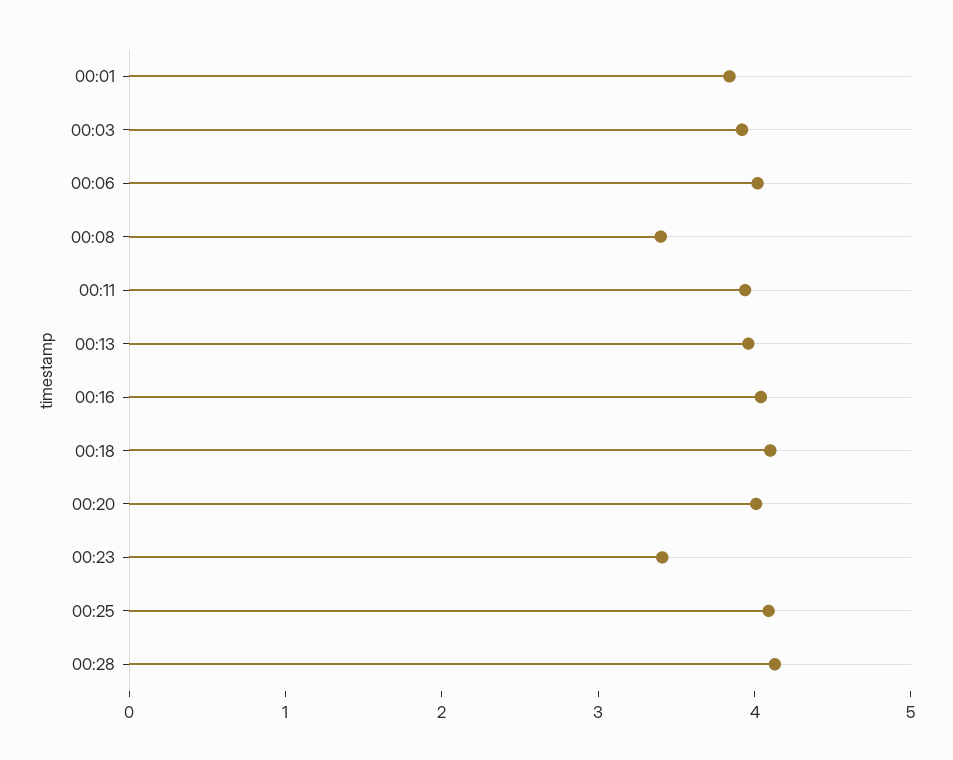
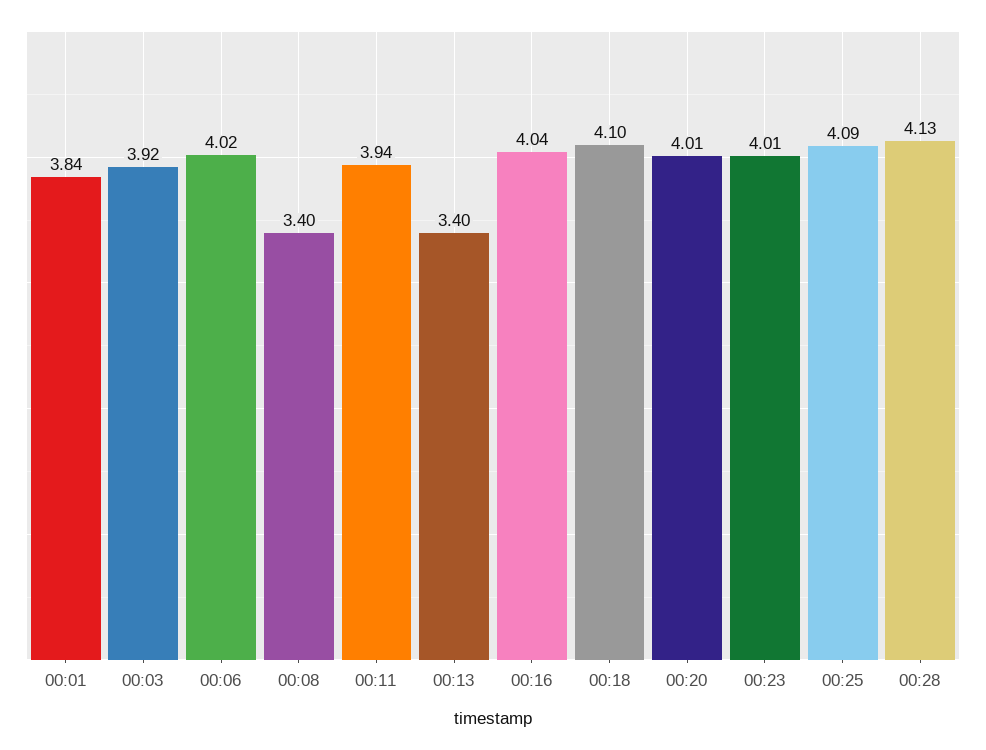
00:13: 4 -> 3.4
00:23: 3.4 -> 4.01

